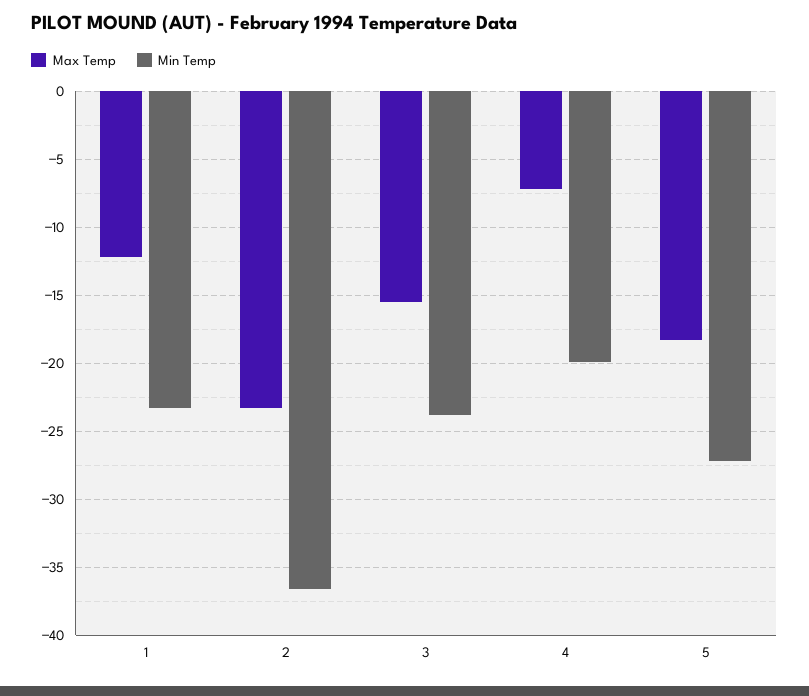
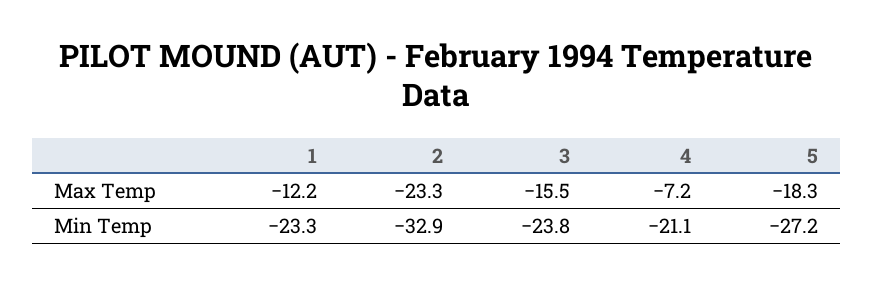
Min Temp, 2: -36.5 -> -32.9
Min Temp, 4: -20 -> -21.1

